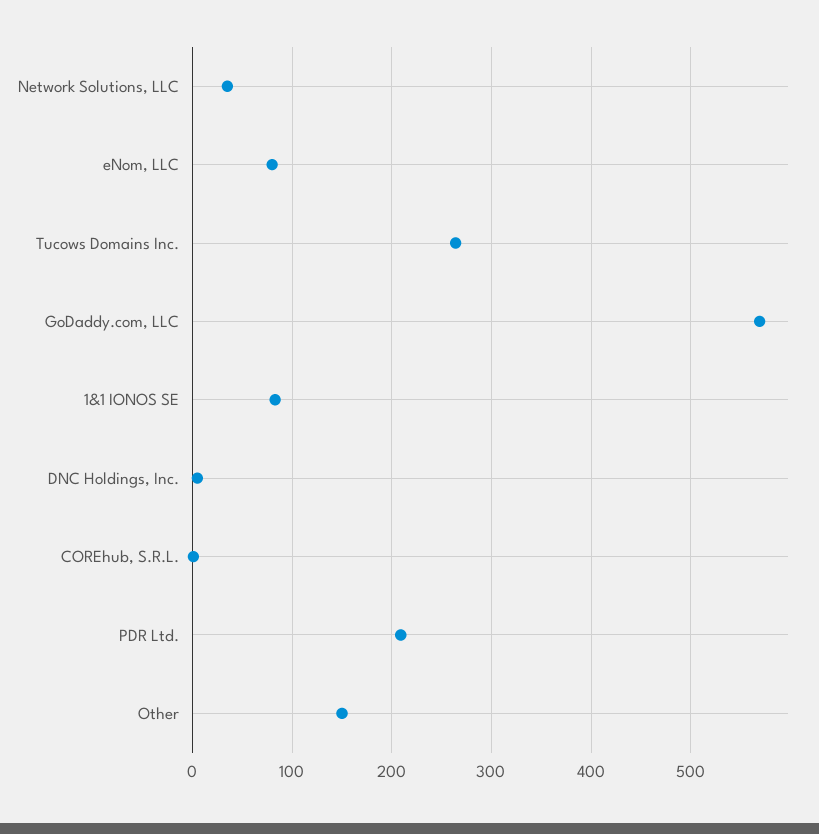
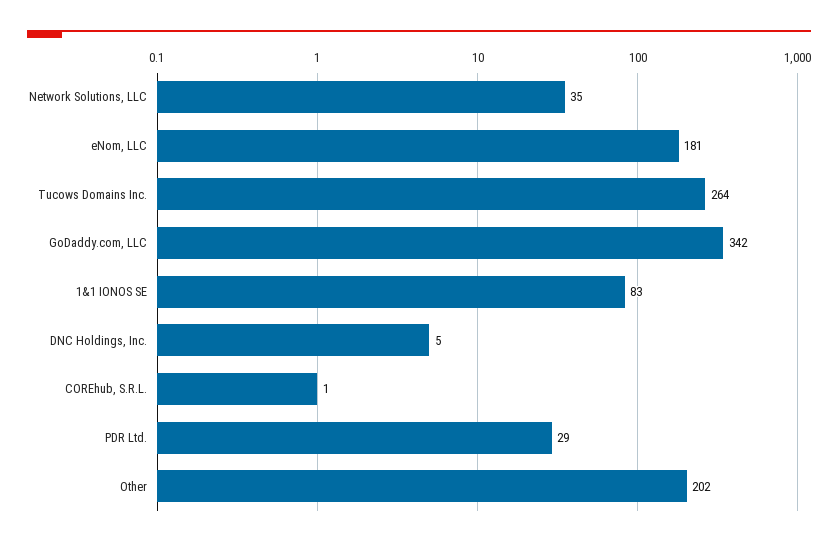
eNom, LLC: 80 -> 181
GoDaddy.com, LLC: 570 -> 342
PDR Ltd.: 210 -> 29
Other: 150 -> 202

